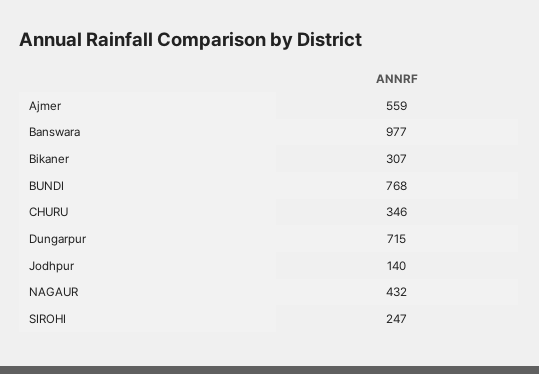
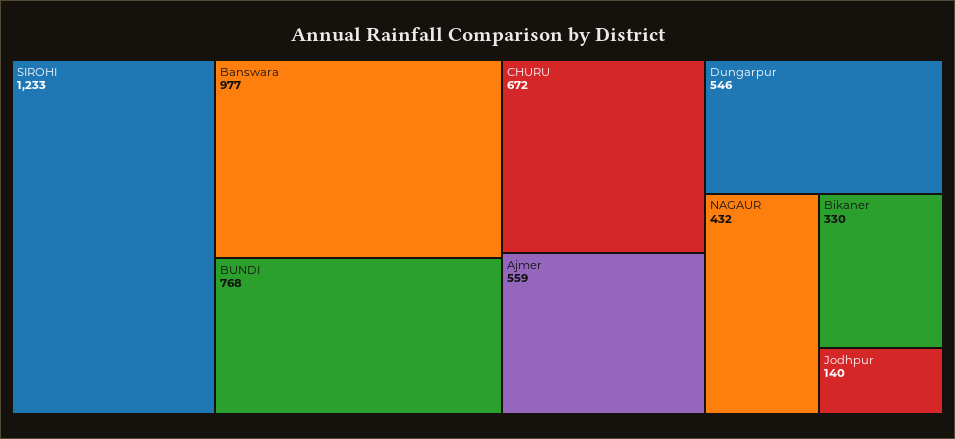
Bikaner: 307 -> 330
CHURU: 346 -> 672
Dungarpur: 715 -> 546
SIROHI: 247 -> 1233

